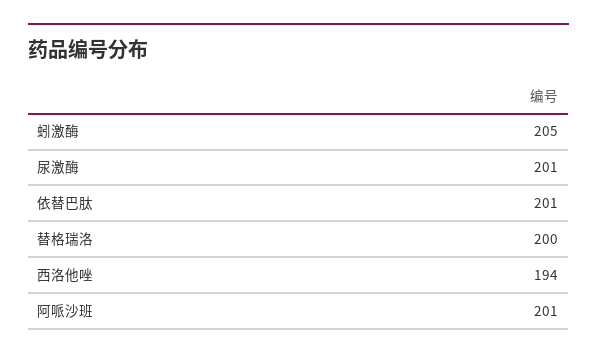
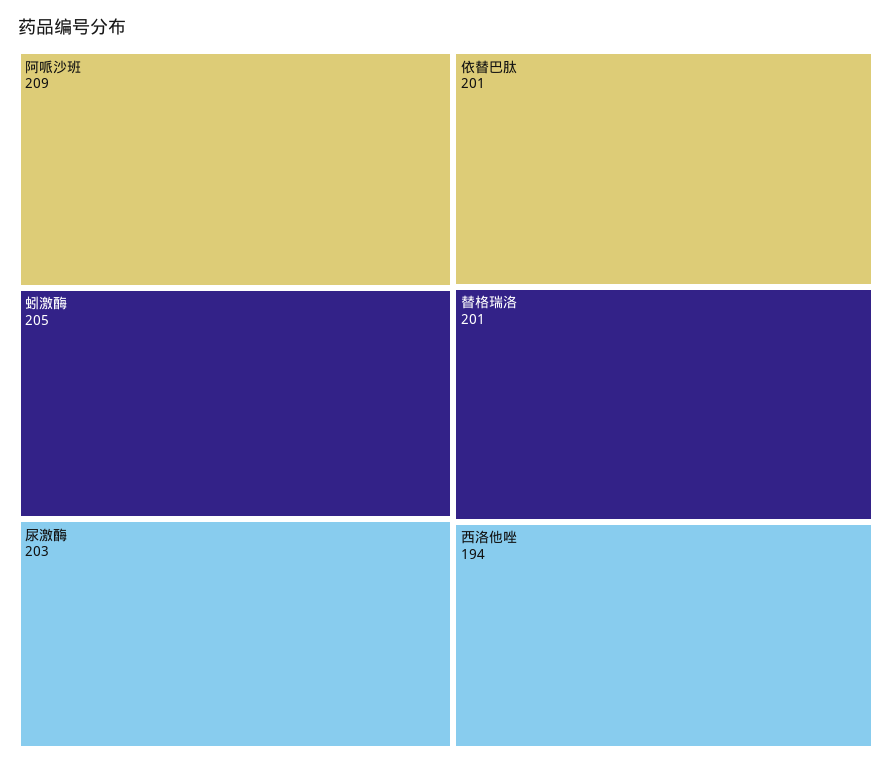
尿激酶: 201 -> 203
替格瑞洛: 200 -> 201
阿哌沙班: 201 -> 209

